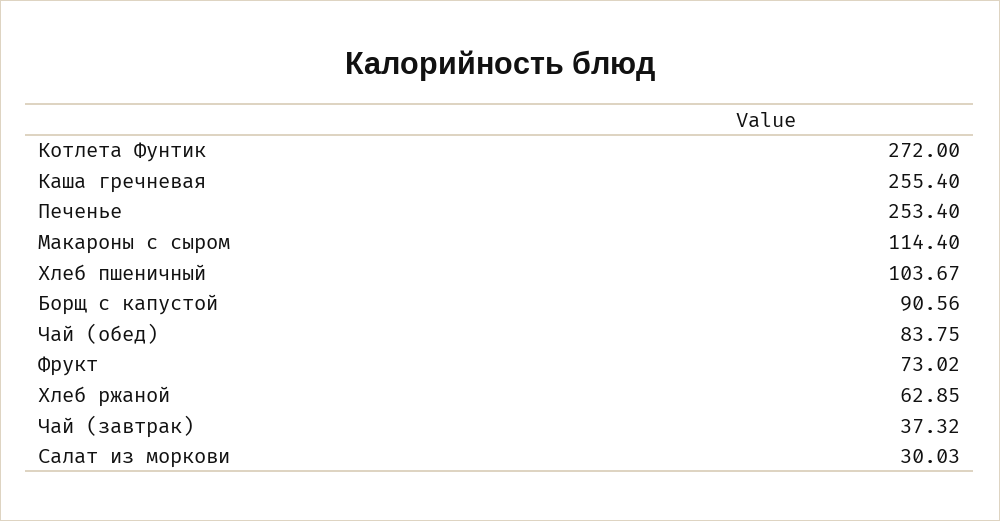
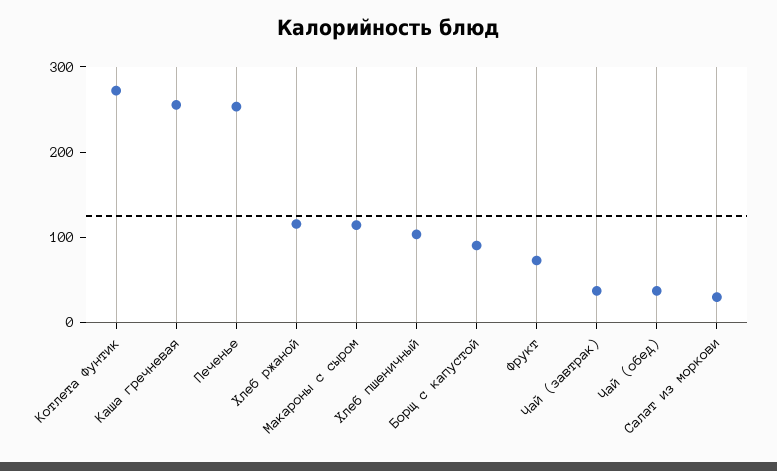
Чай (обед): 83.75 -> 40
Хлеб ржаной: 62.85 -> 120

